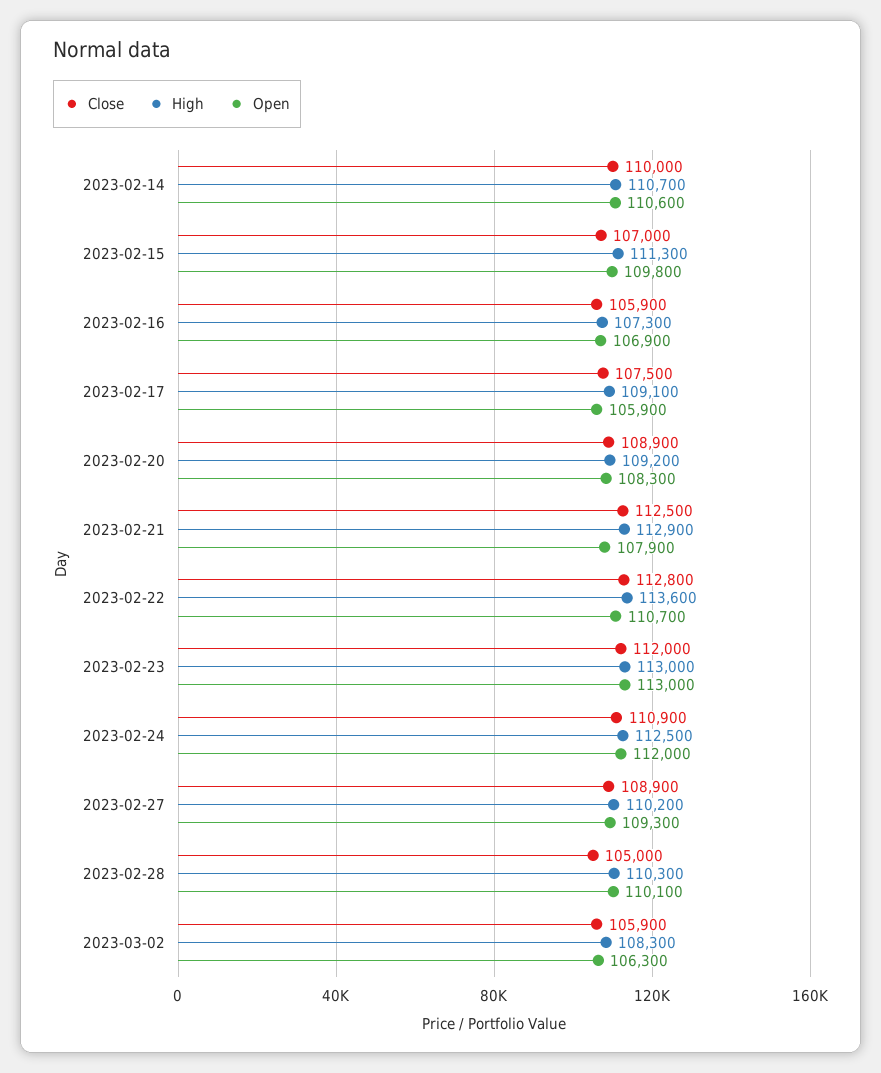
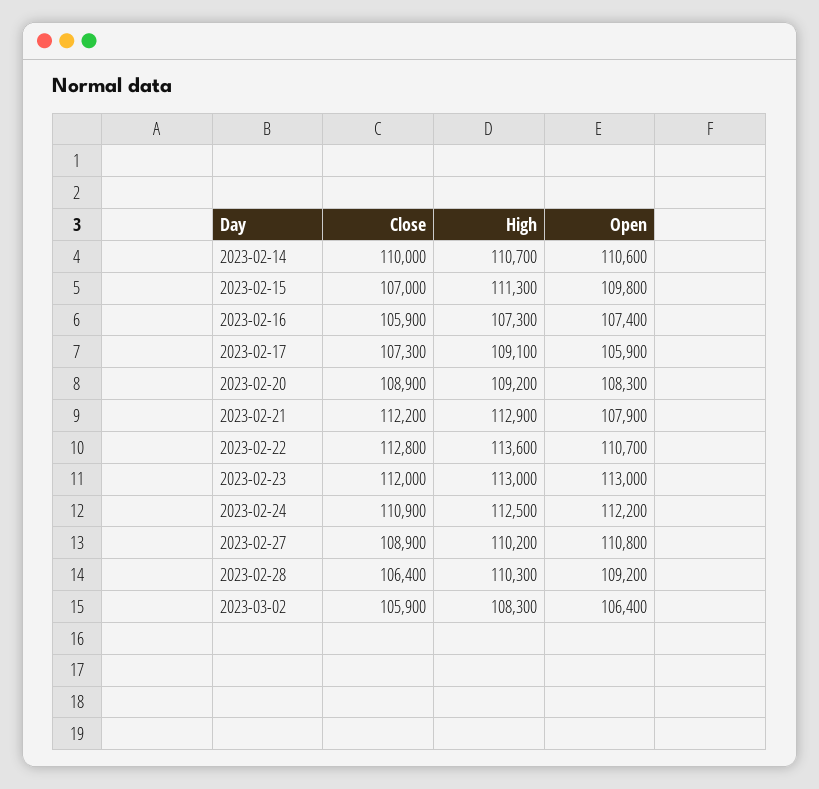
Open, 2023-02-16: 106900 -> 107400
Close, 2023-02-17: 107500 -> 107300
Close, 2023-02-21: 112500 -> 112200
Open, 2023-02-24: 112000 -> 112200
Open, 2023-02-27: 109300 -> 110800
Close, 2023-02-28: 105000 -> 106400
Open, 2023-02-28: 110100 -> 109200
Open, 2023-03-02: 106300 -> 106400

